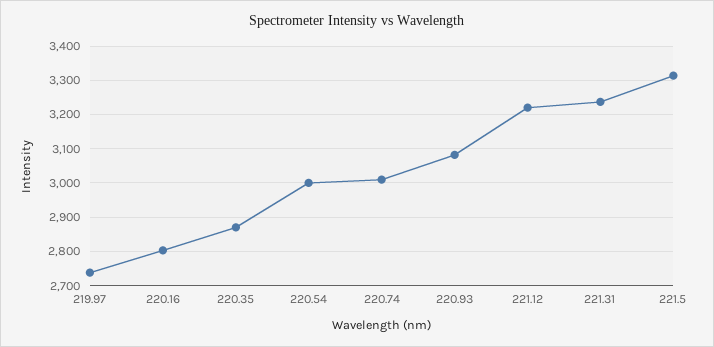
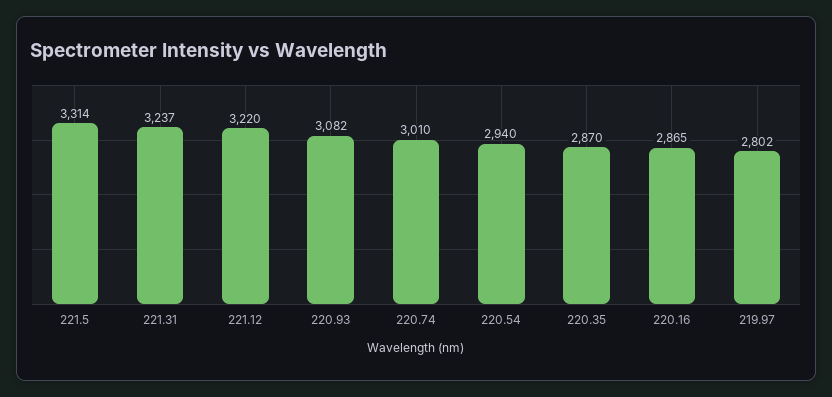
219.97: 2740 -> 2802
220.16: 2800 -> 2865
220.54: 3000 -> 2940

